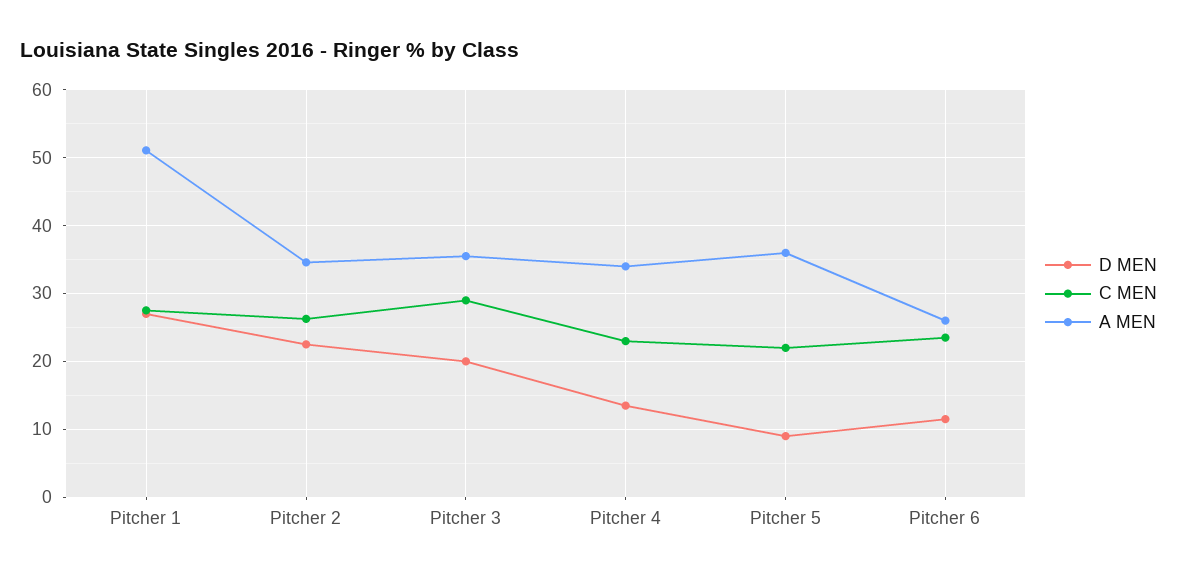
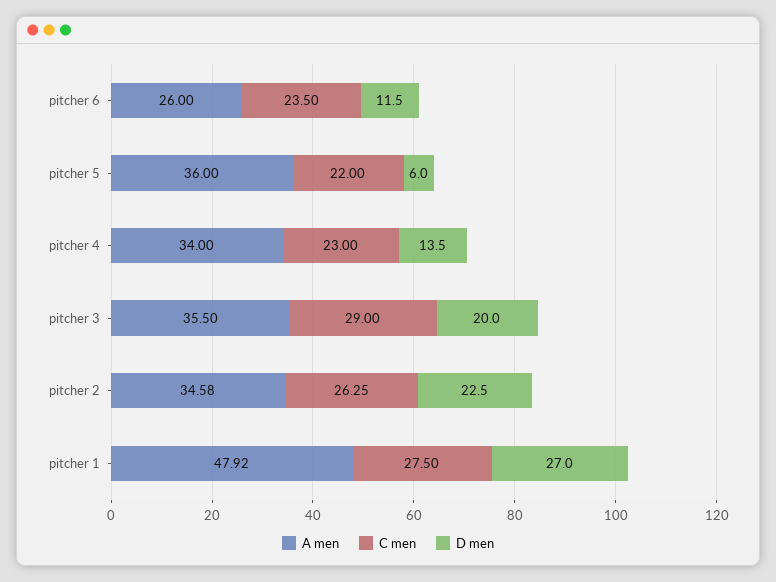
A MEN, Pitcher 1: 51 -> 47.92
D MEN, Pitcher 5: 9 -> 6

